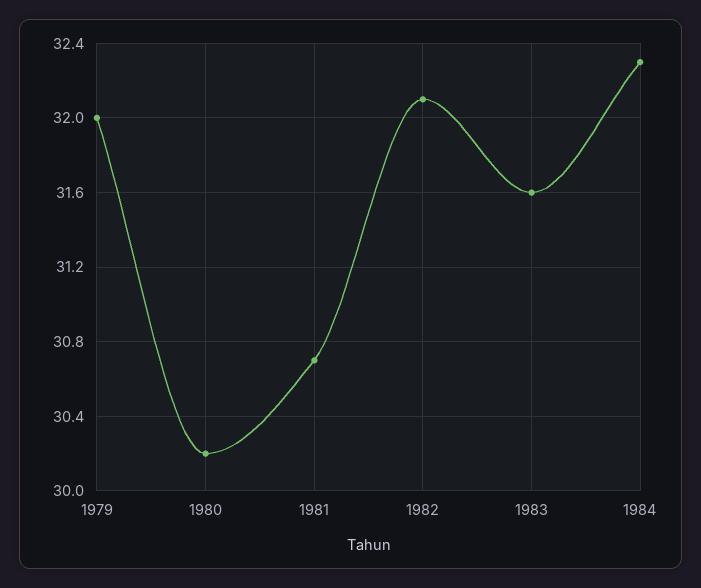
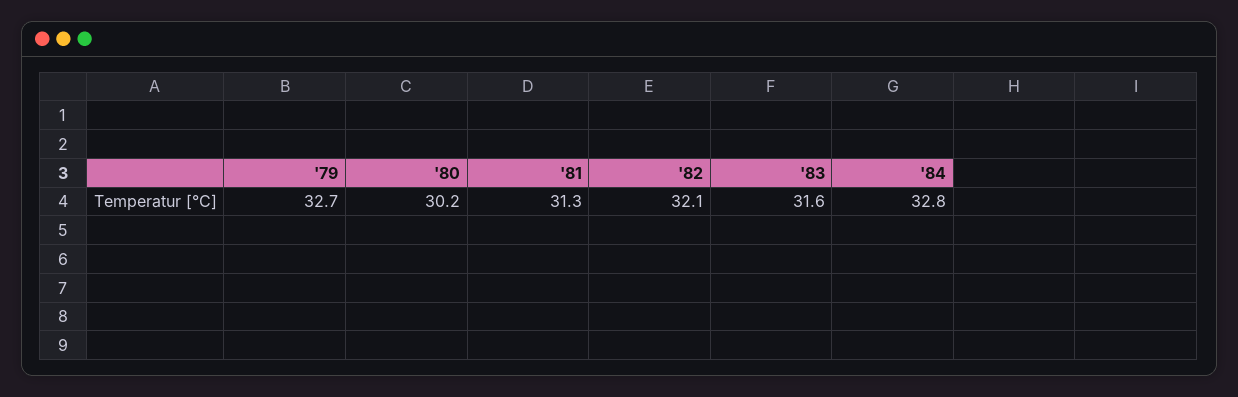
1979: 32 -> 32.7
1981: 30.7 -> 31.3
1984: 32.3 -> 32.8

